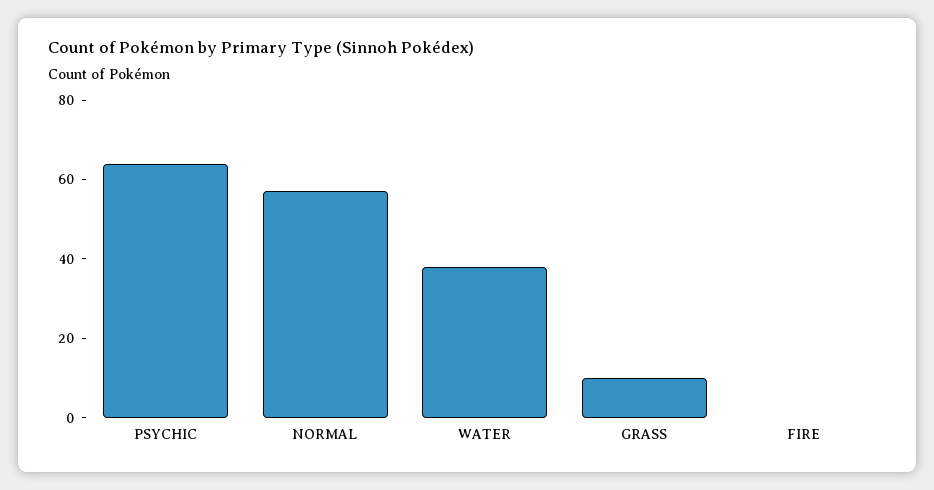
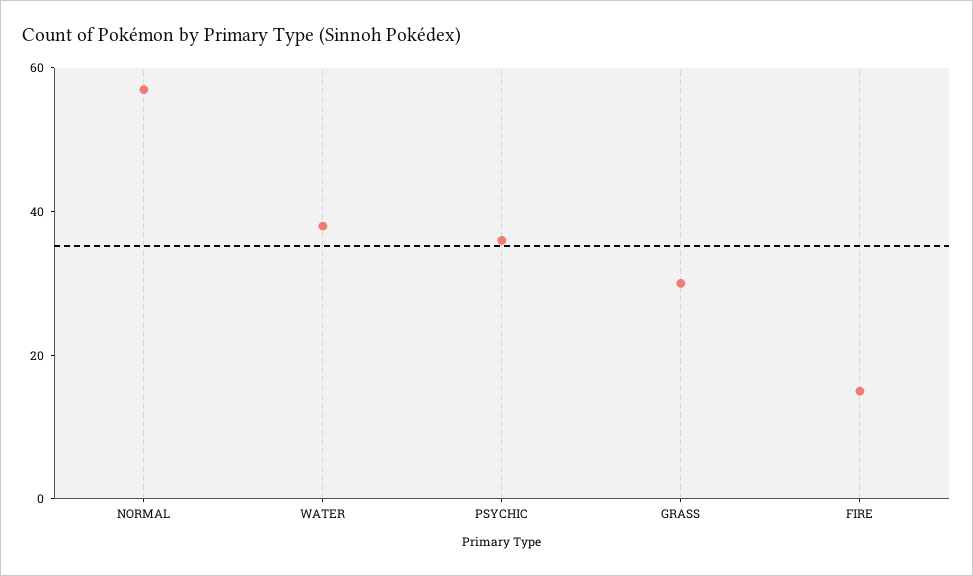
PSYCHIC: 65 -> 35
GRASS: 10 -> 30
FIRE: 0 -> 15

